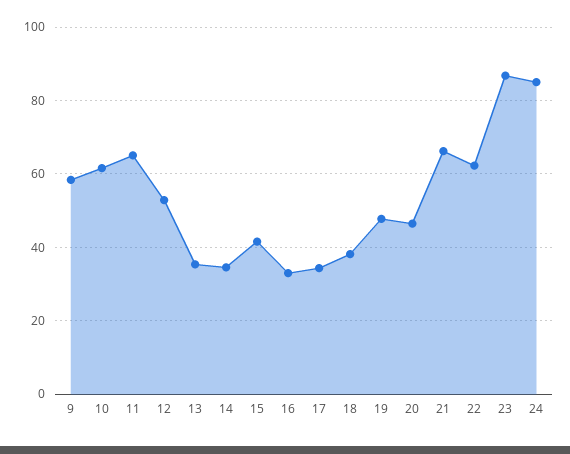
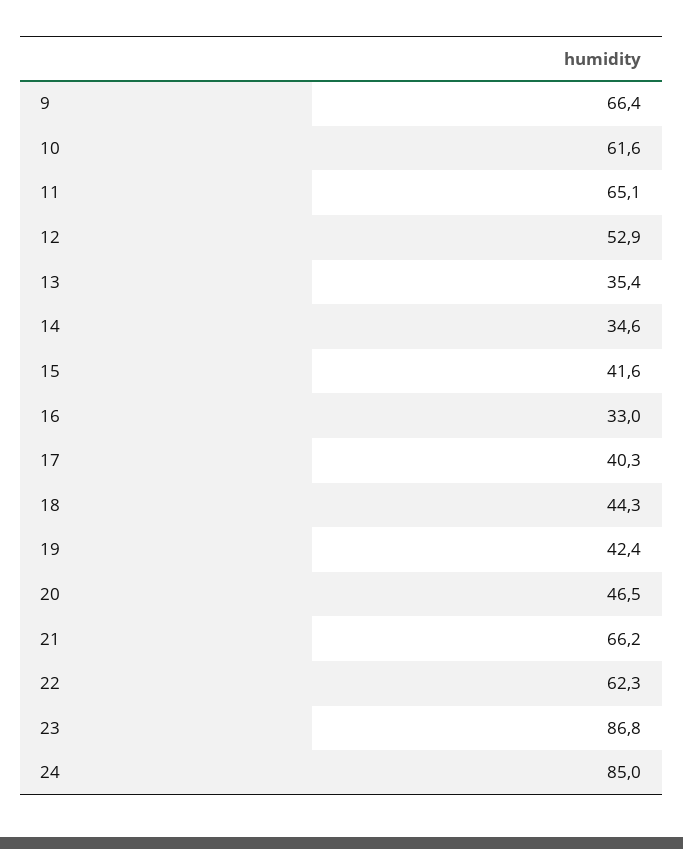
9: 58 -> 66.4
17: 34 -> 40.3
18: 38 -> 44.3
19: 48 -> 42.4

